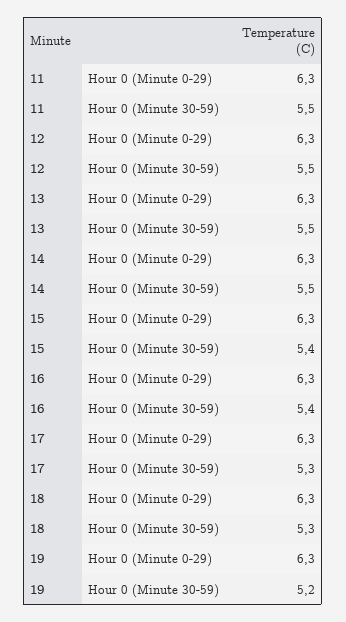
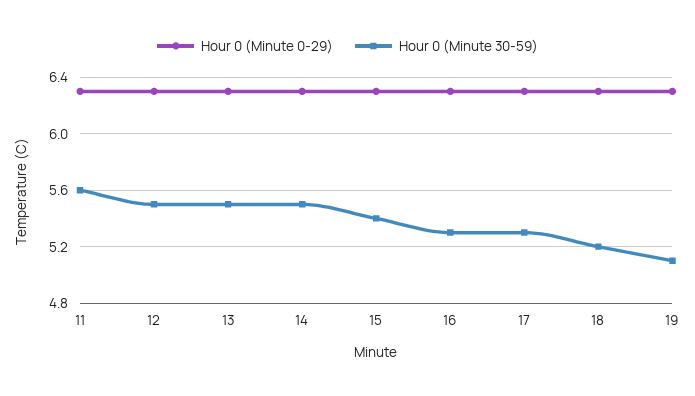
Hour 0 (Minute 30-59), 11: 5.5 -> 5.6
Hour 0 (Minute 30-59), 16: 5.4 -> 5.3
Hour 0 (Minute 30-59), 18: 5.3 -> 5.2
Hour 0 (Minute 30-59), 19: 5.2 -> 5.1

